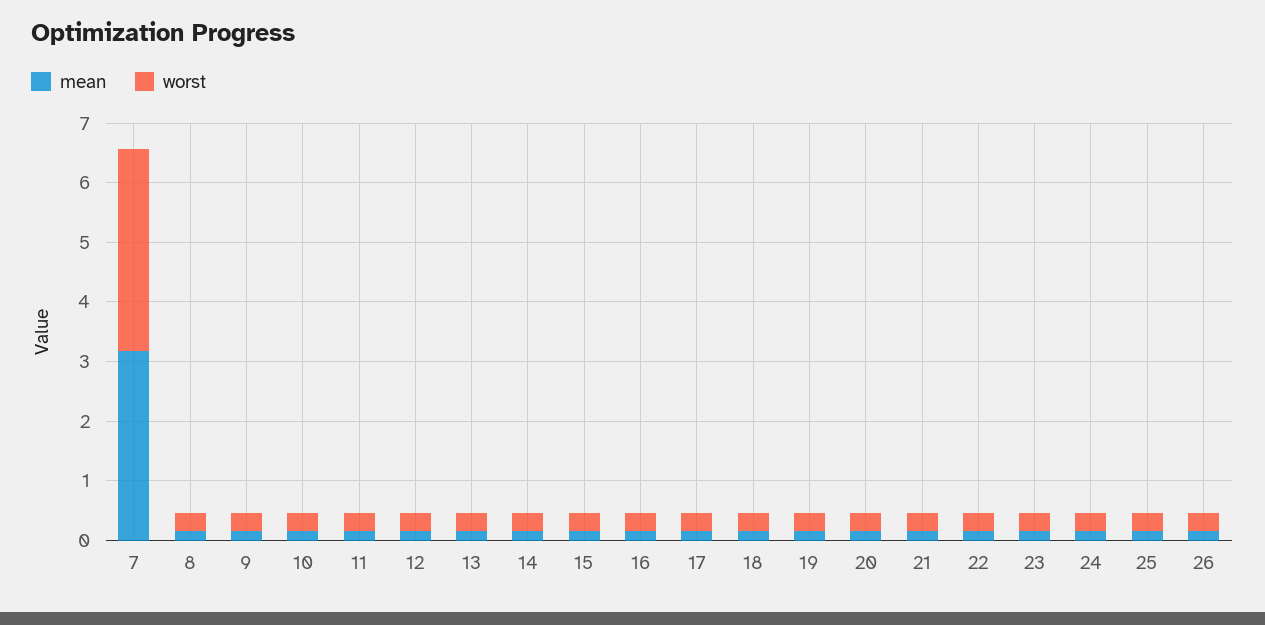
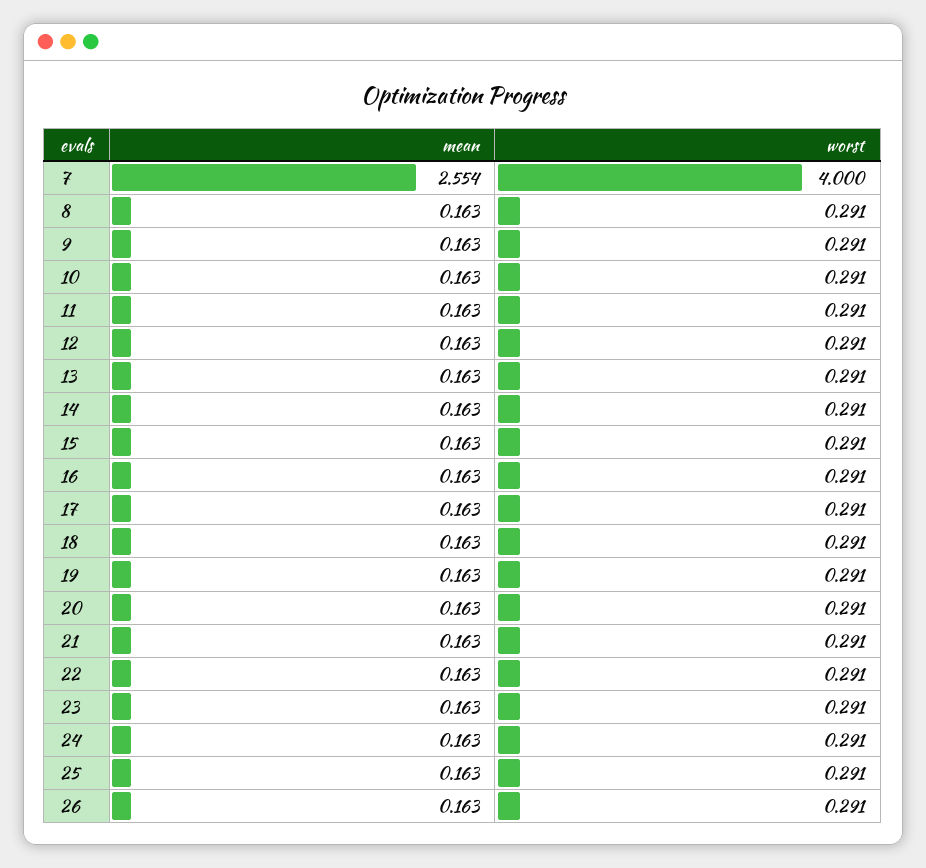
mean, 7: 3.2 -> 2.554
worst, 7: 3.4 -> 4

